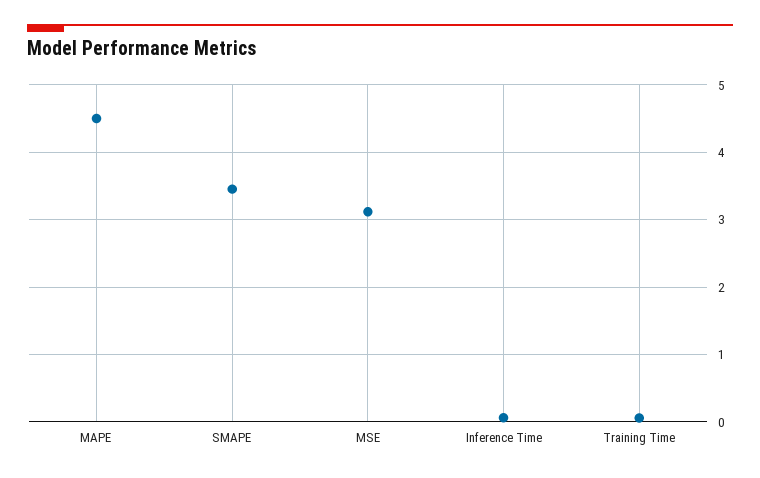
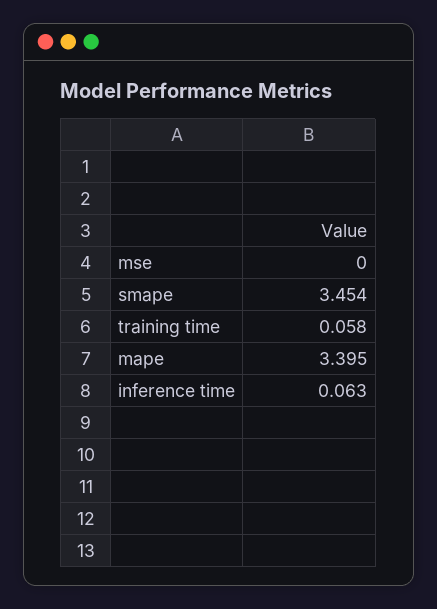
MAPE: 4.5 -> 3.395
MSE: 3.1 -> 0

